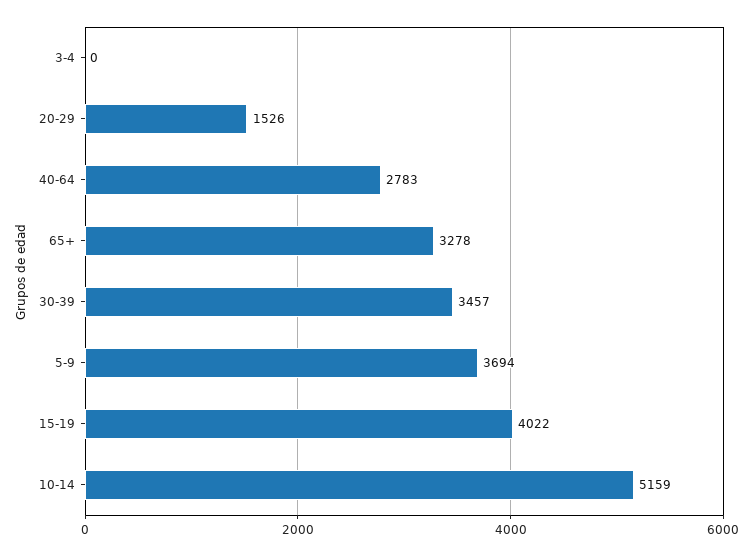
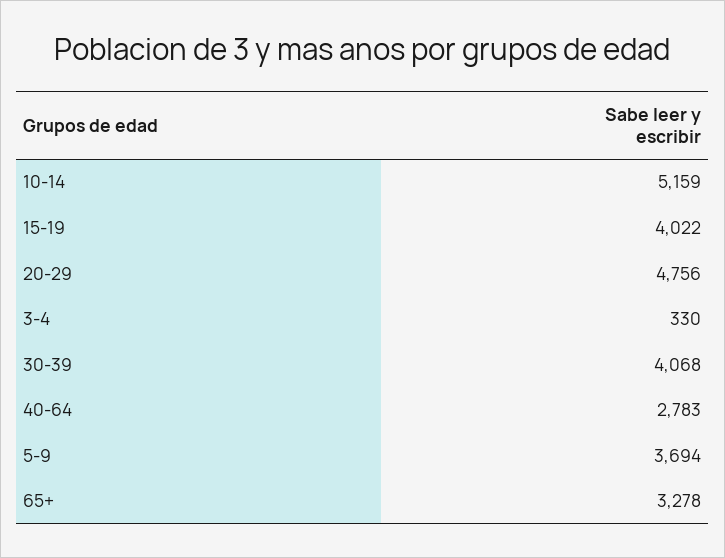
3-4: 0 -> 330
20-29: 1526 -> 4756
30-39: 3457 -> 4068

